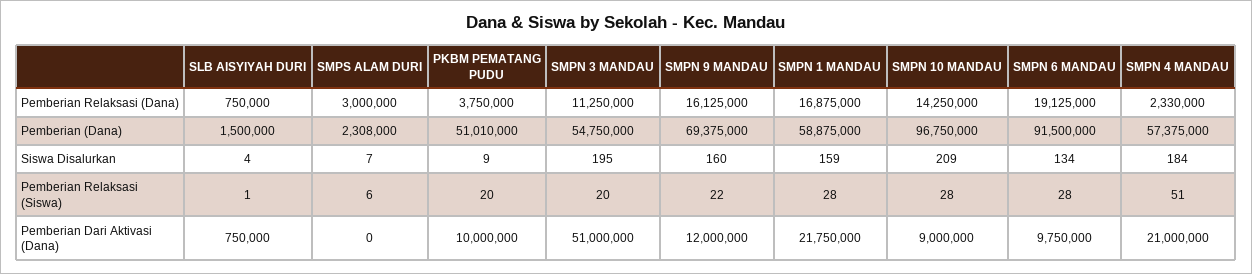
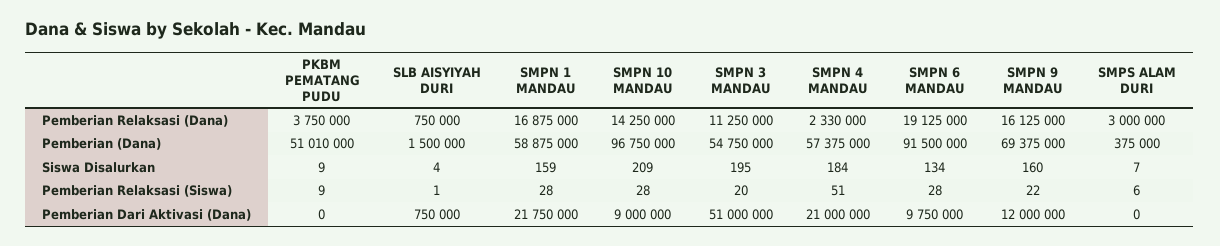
SMPS ALAM DURI, Pemberian (Dana): 2308000 -> 375000
PKBM PEMATANG PUDU, Pemberian Relaksasi (Siswa): 20 -> 9
PKBM PEMATANG PUDU, Pemberian Dari Aktivasi (Dana): 10000000 -> 0

